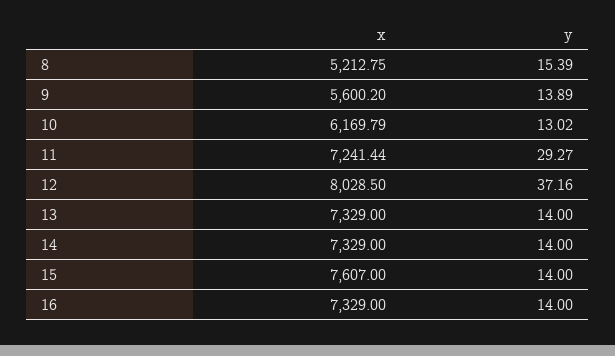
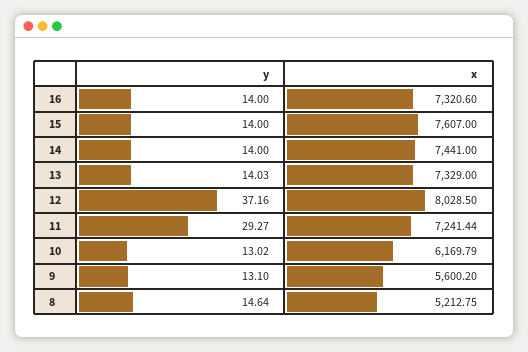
y, 8: 15.39 -> 14.64
y, 9: 13.89 -> 13.1
y, 13: 14 -> 14.03
x, 14: 7329 -> 7441
x, 16: 7329 -> 7320.6

